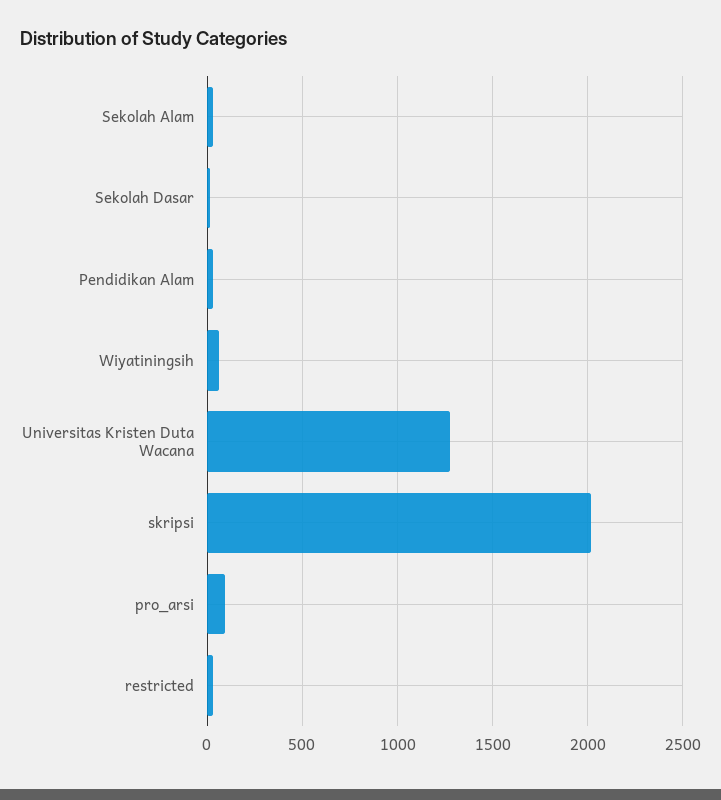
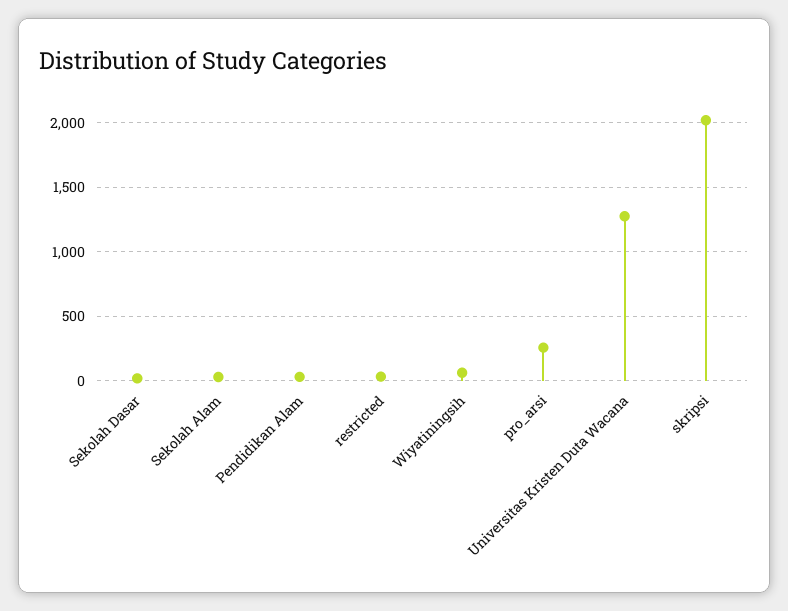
pro_arsi: 100 -> 250

